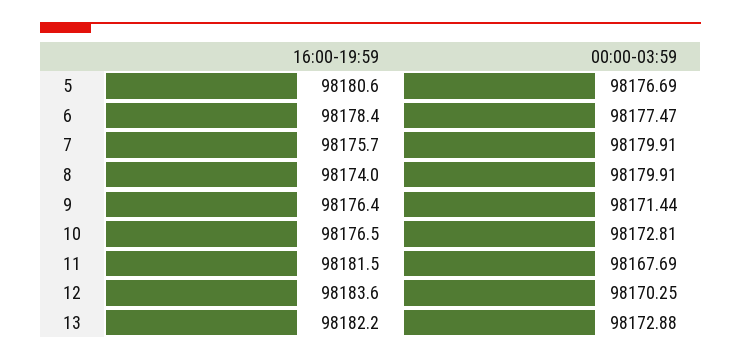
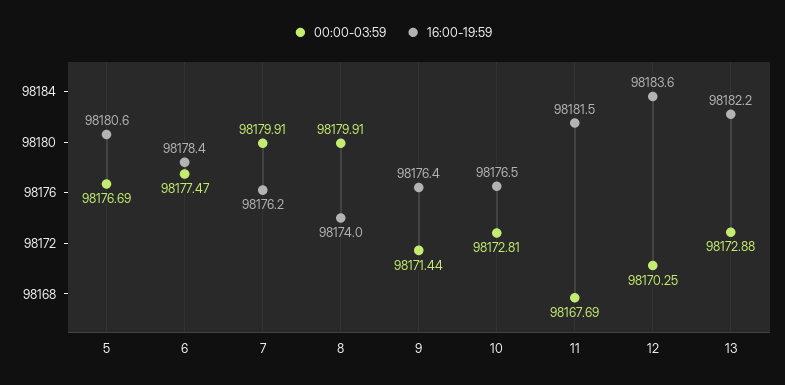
16:00-19:59, 7: 98175.7 -> 98176.2

